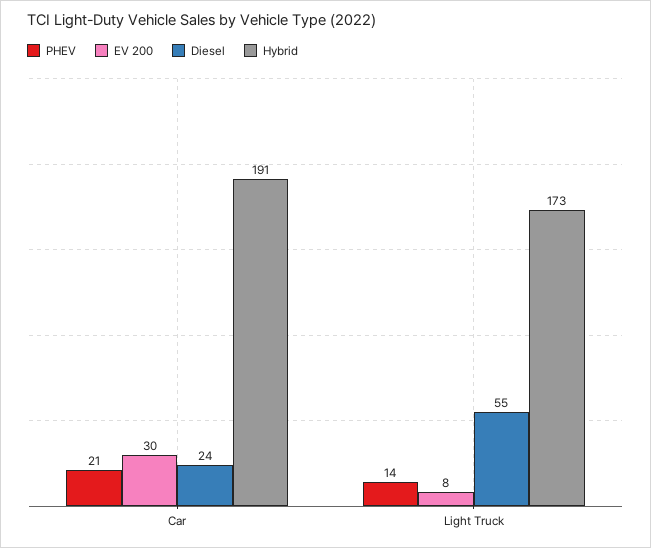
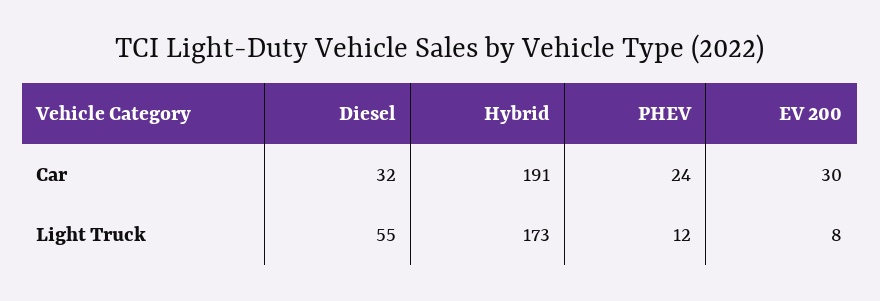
PHEV, Car: 21 -> 24
Diesel, Car: 24 -> 32
PHEV, Light Truck: 14 -> 12

